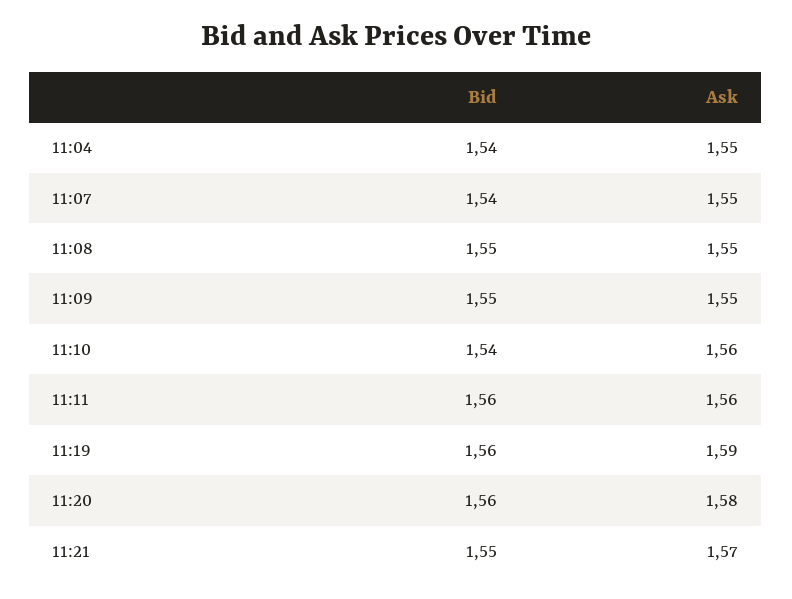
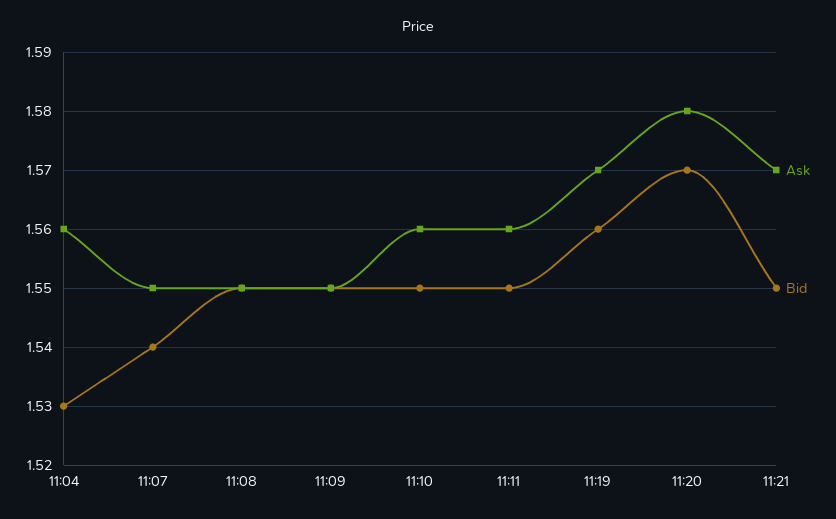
Bid, 11:04: 1.54 -> 1.53
Ask, 11:04: 1.55 -> 1.56
Bid, 11:10: 1.54 -> 1.55
Bid, 11:11: 1.56 -> 1.55
Ask, 11:19: 1.59 -> 1.57
Bid, 11:20: 1.56 -> 1.57

